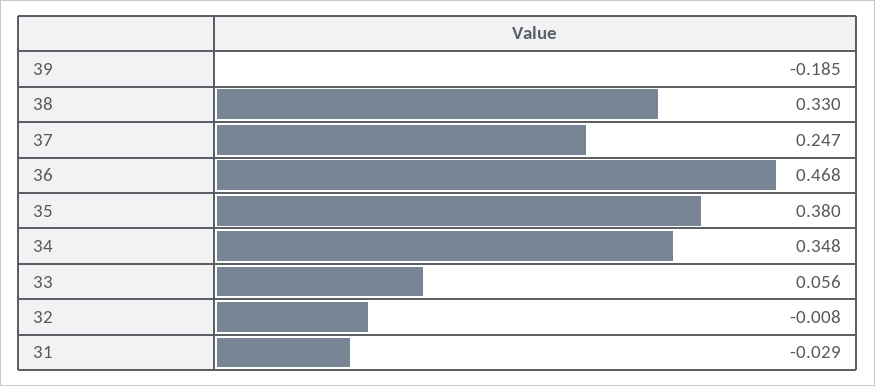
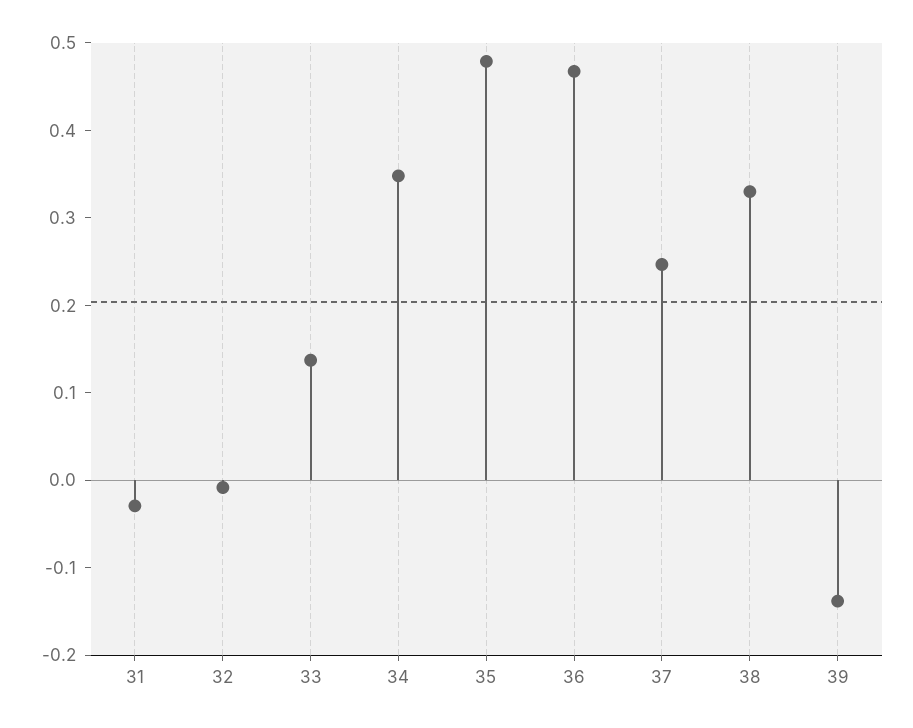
39: -0.185 -> -0.14
35: 0.38 -> 0.48
33: 0.056 -> 0.14

